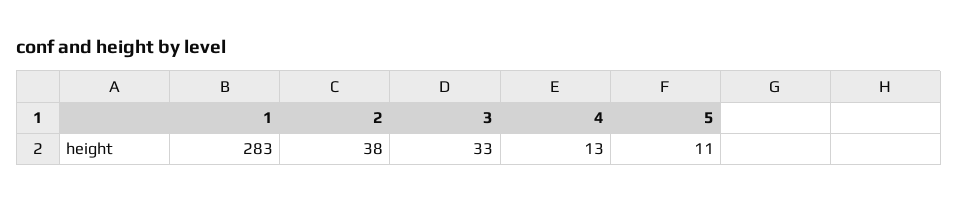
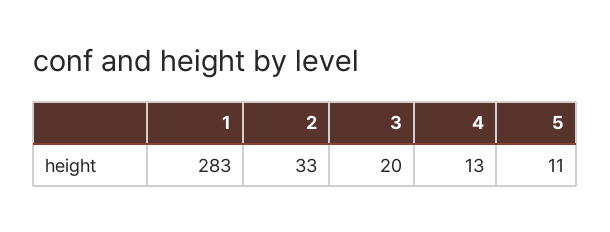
2: 38 -> 33
3: 33 -> 20

